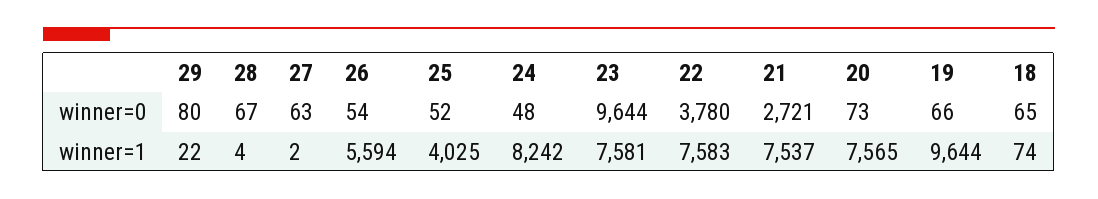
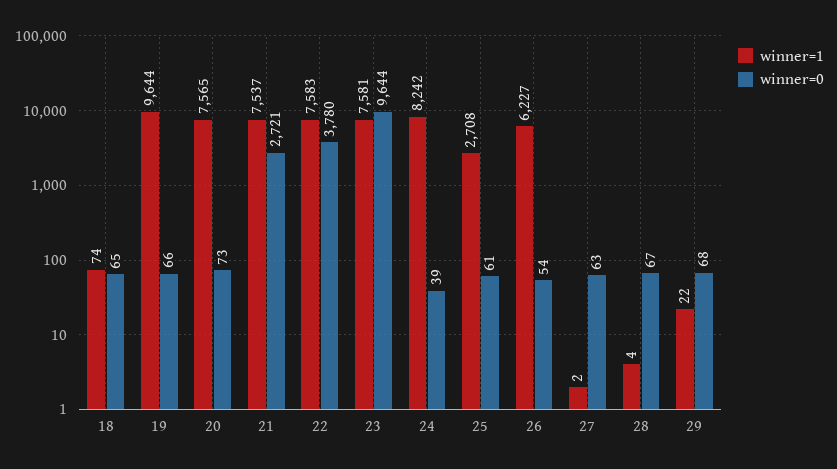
winner=0, 29: 80 -> 68
winner=0, 25: 52 -> 61
winner=0, 24: 48 -> 39
winner=1, 26: 5594 -> 6227
winner=1, 25: 4025 -> 2708

